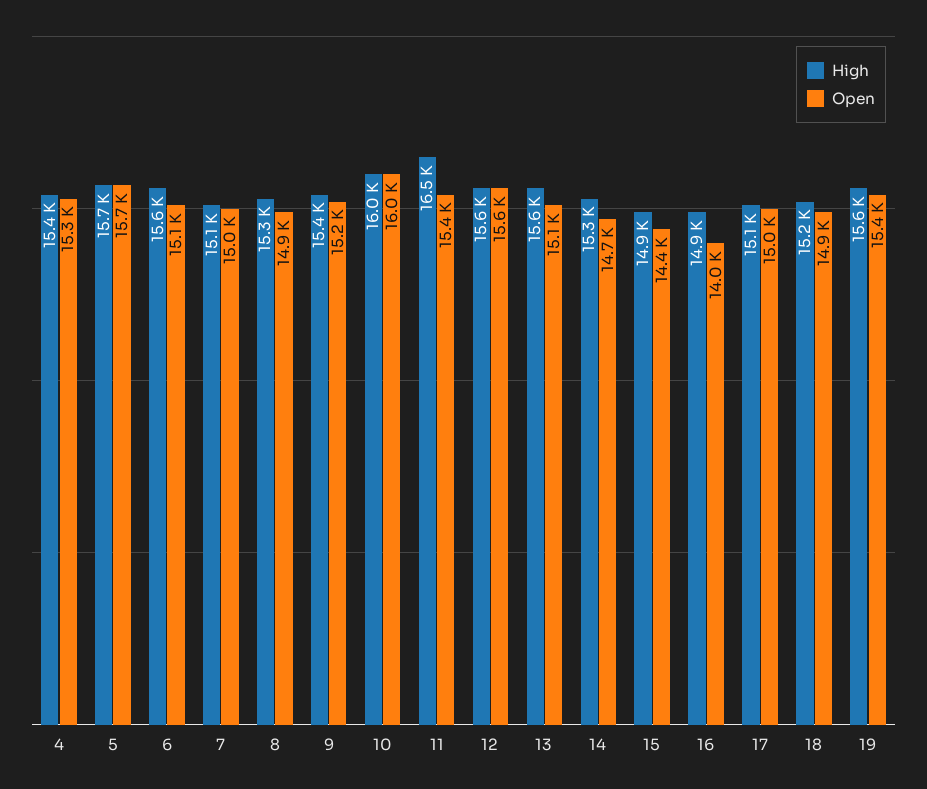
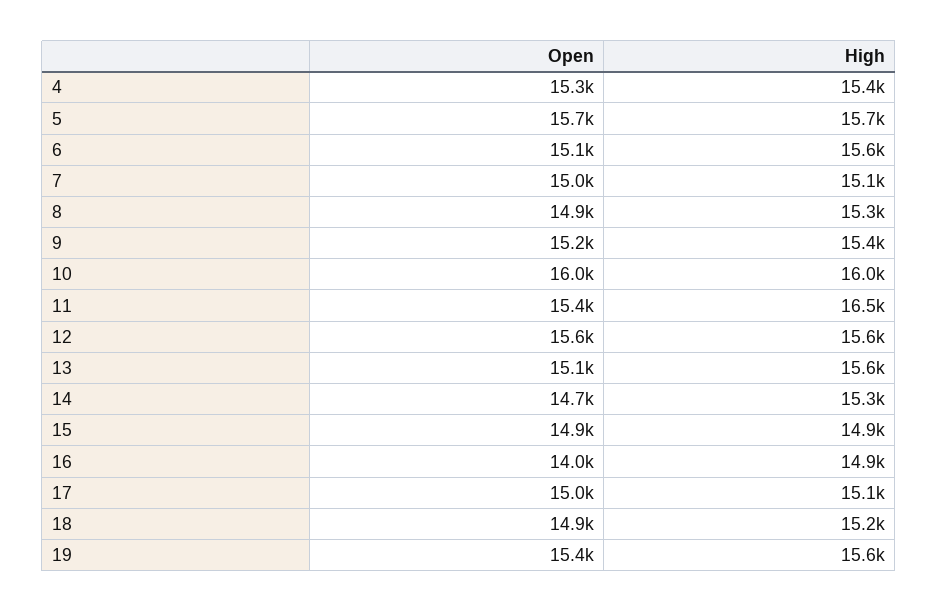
Open, 15: 14400 -> 14900

